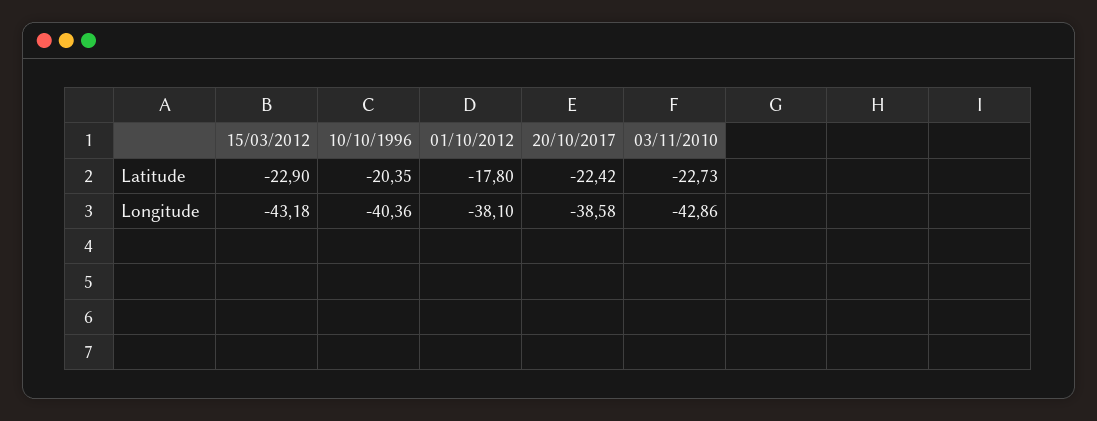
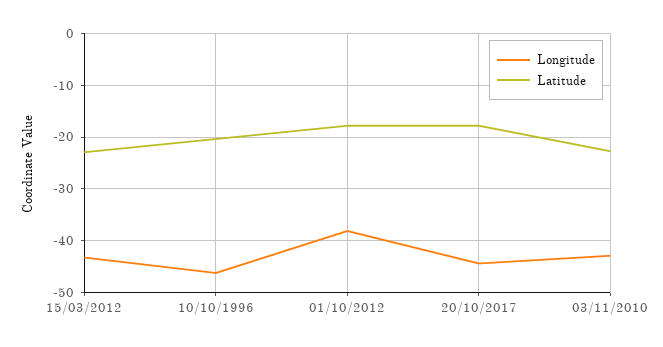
Latitude, 20/10/2017: -22.42 -> -18
Longitude, 10/10/1996: -40.36 -> -46
Longitude, 20/10/2017: -38.58 -> -44

